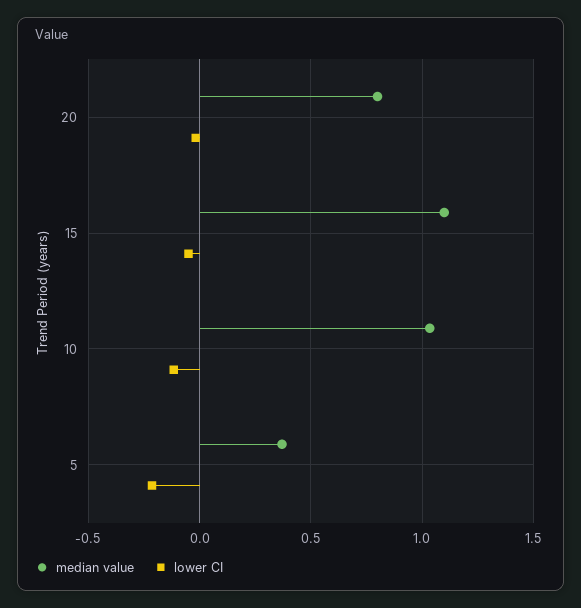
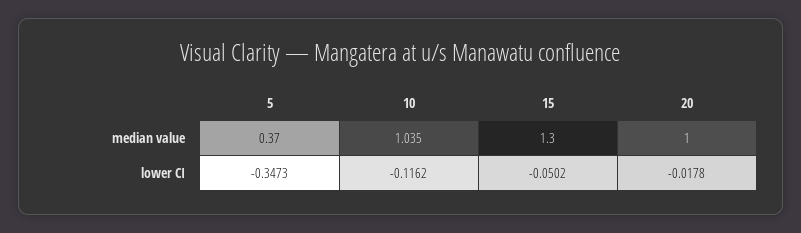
median value, 20: 0.8 -> 1
median value, 15: 1.1 -> 1.3
lower CI, 5: -0.2 -> -0.3473

